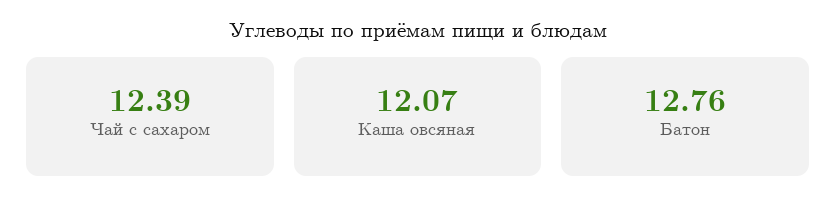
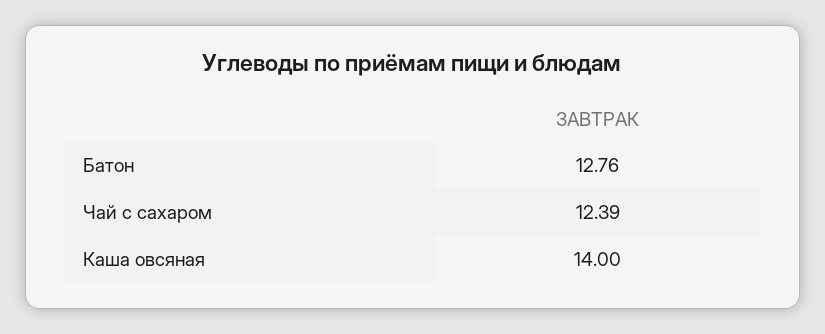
Каша овсяная: 12.07 -> 14

